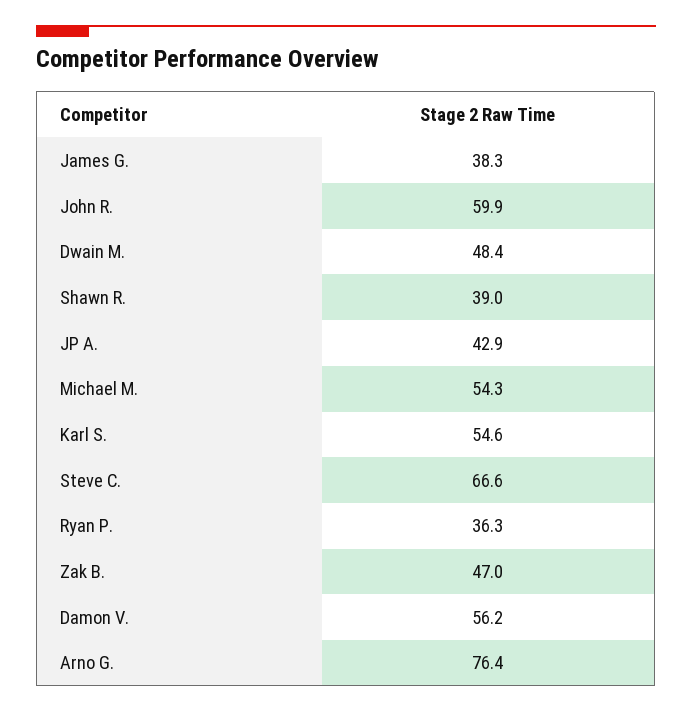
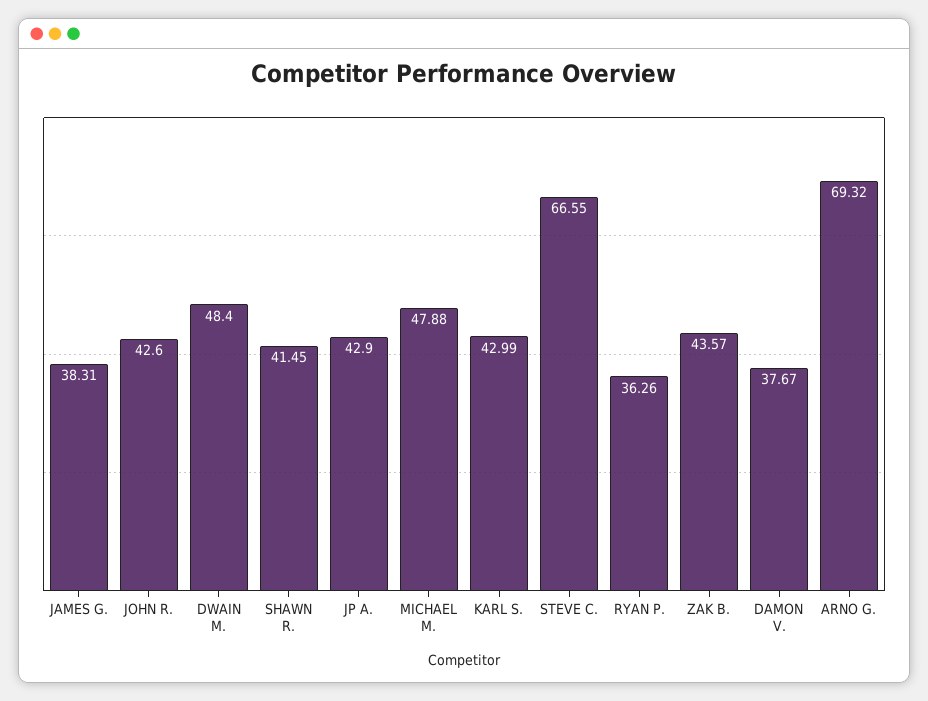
John R.: 59.9 -> 42.6
Shawn R.: 39 -> 41.45
Michael M.: 54.3 -> 47.88
Karl S.: 54.6 -> 42.99
Zak B.: 47 -> 43.57
Damon V.: 56.2 -> 37.67
Arno G.: 76.4 -> 69.32

